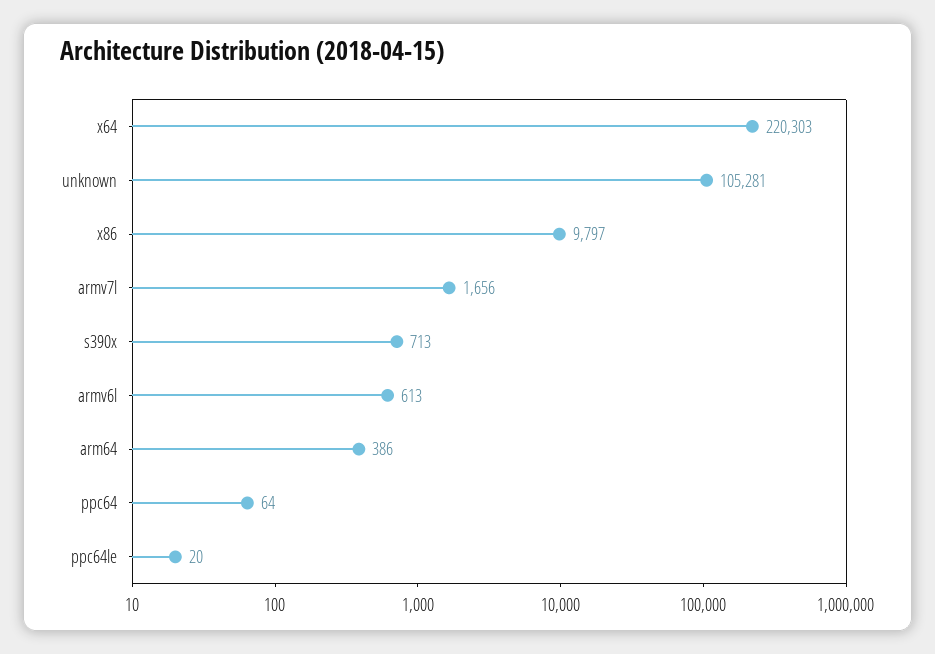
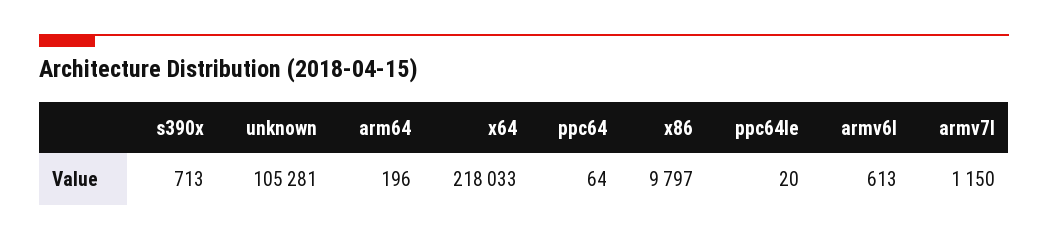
x64: 220303 -> 218033
armv7l: 1656 -> 1150
arm64: 386 -> 196

